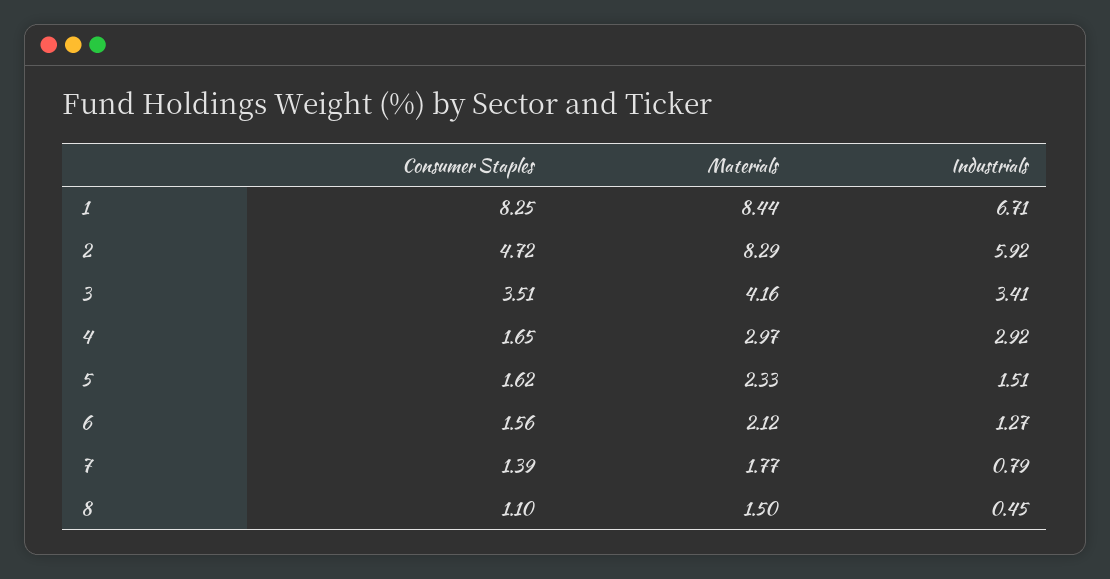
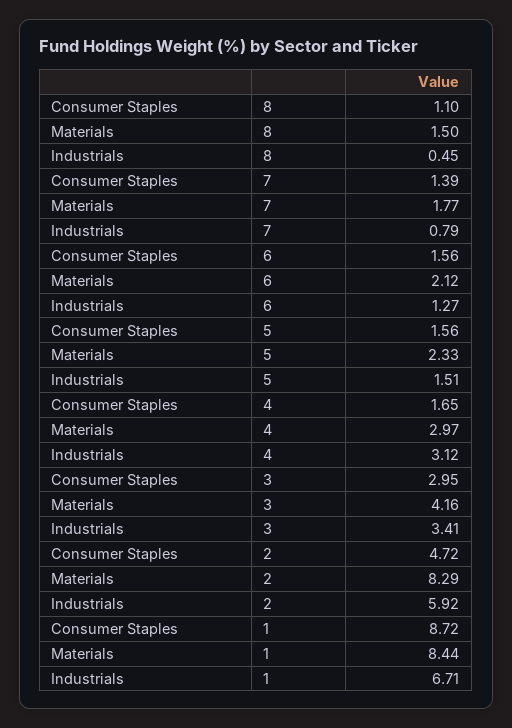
Consumer Staples, 1: 8.25 -> 8.72
Consumer Staples, 3: 3.51 -> 2.95
Industrials, 4: 2.92 -> 3.12
Consumer Staples, 5: 1.62 -> 1.56

